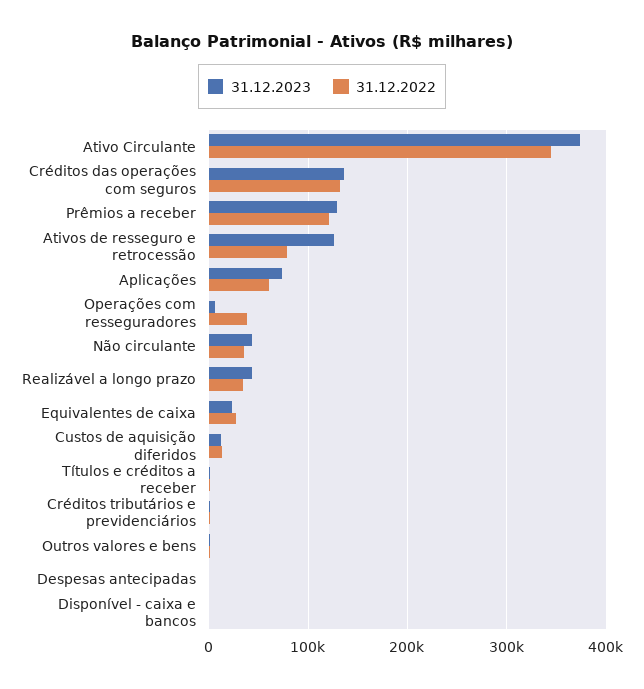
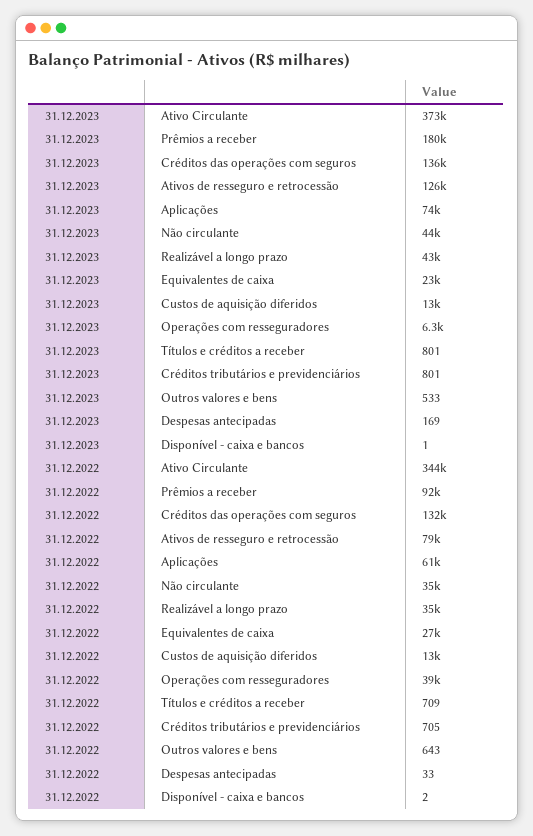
31.12.2023, Prêmios a receber: 130000 -> 180000
31.12.2022, Prêmios a receber: 120000 -> 92000

